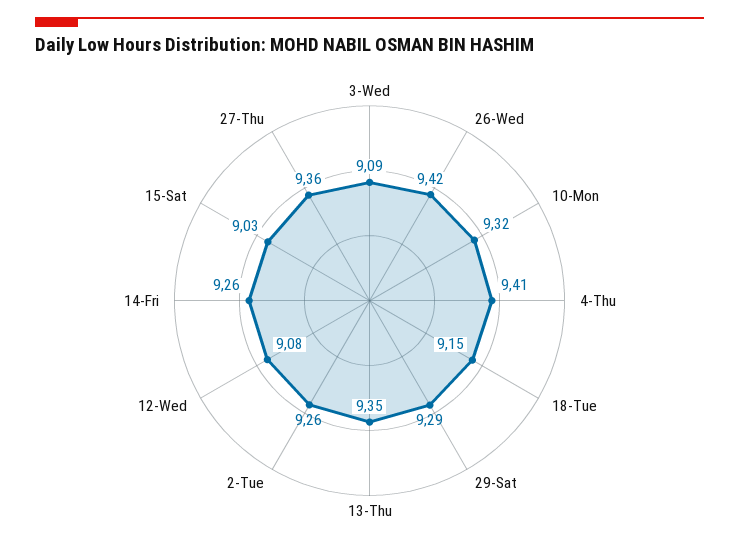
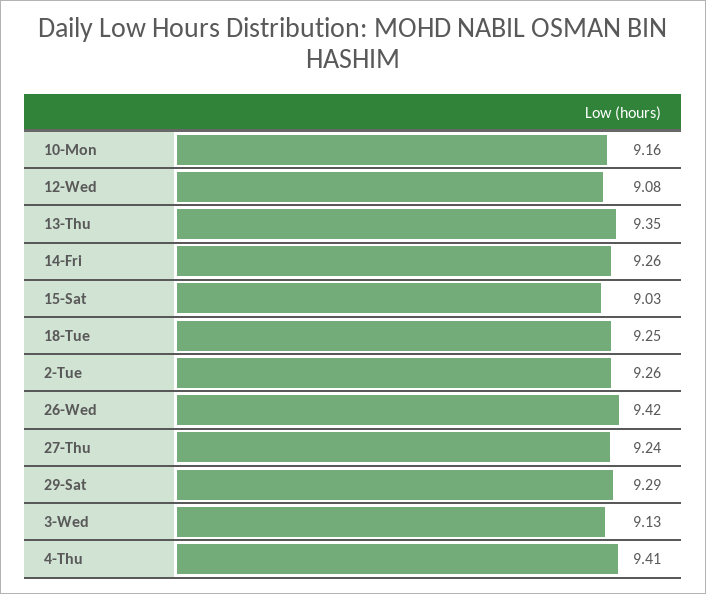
3-Wed: 9.09 -> 9.13
10-Mon: 9.32 -> 9.16
18-Tue: 9.15 -> 9.25
27-Thu: 9.36 -> 9.24

